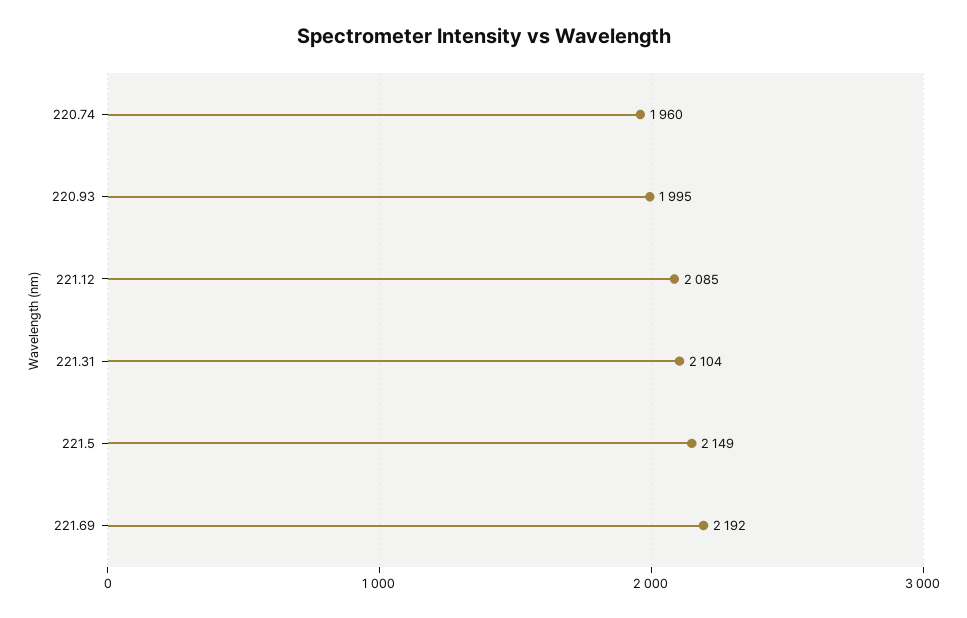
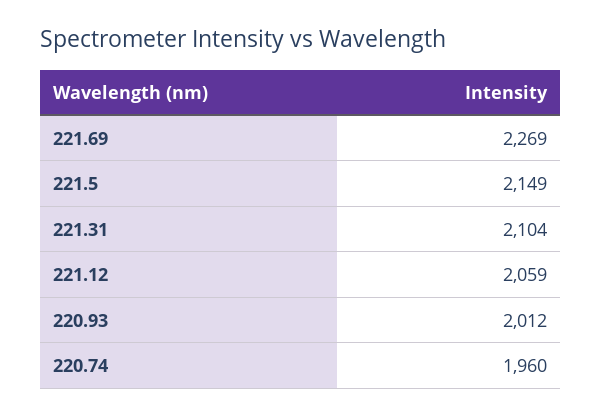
220.93: 1995 -> 2012
221.12: 2085 -> 2059
221.69: 2192 -> 2269

